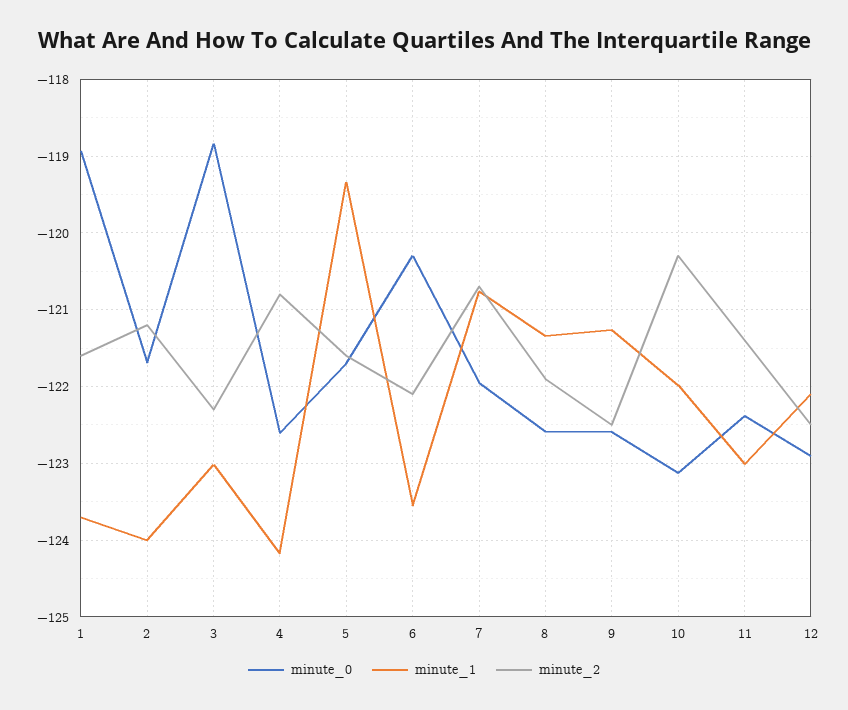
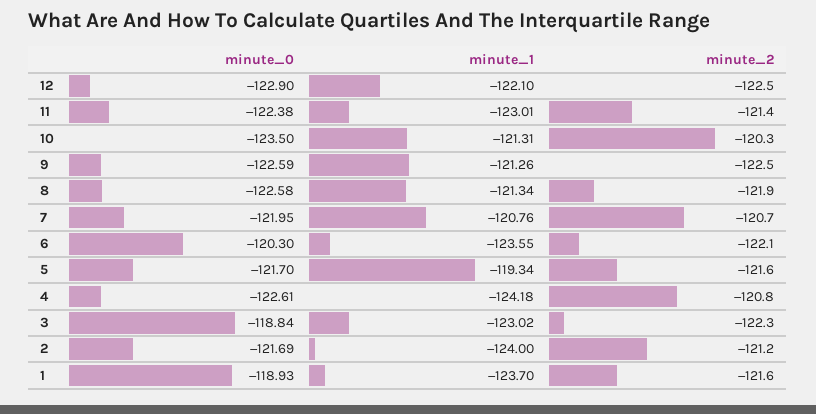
minute_0, 10: -123.1 -> -123.5
minute_1, 10: -122 -> -121.31

